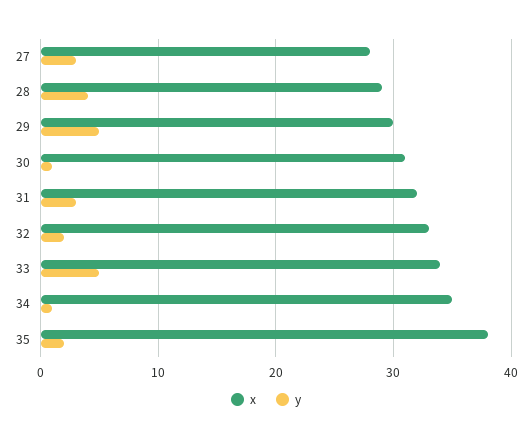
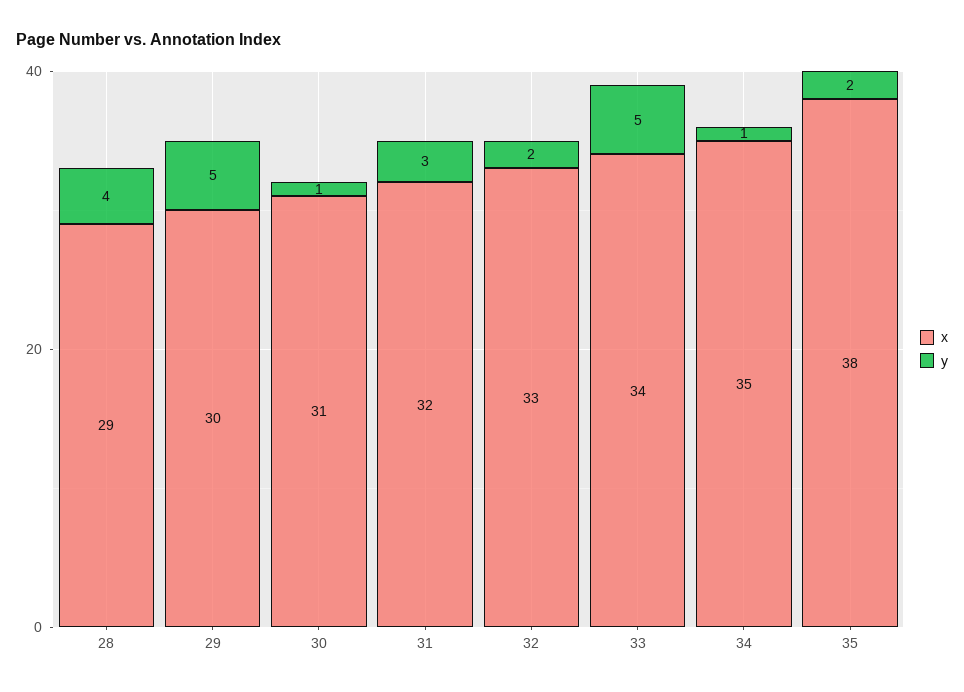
x, 27: 28 -> none
y, 27: 3 -> none

